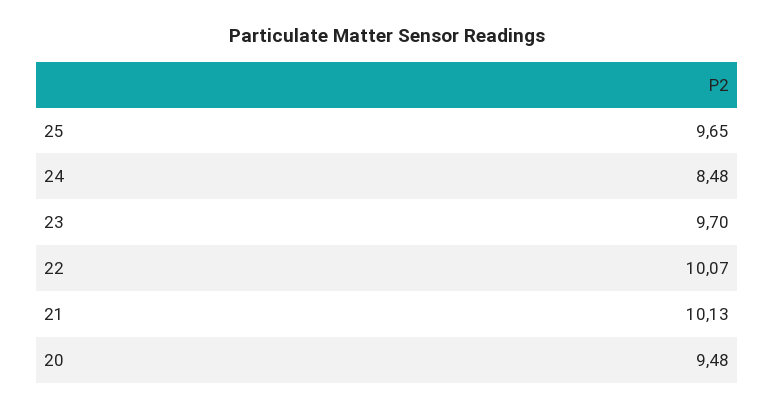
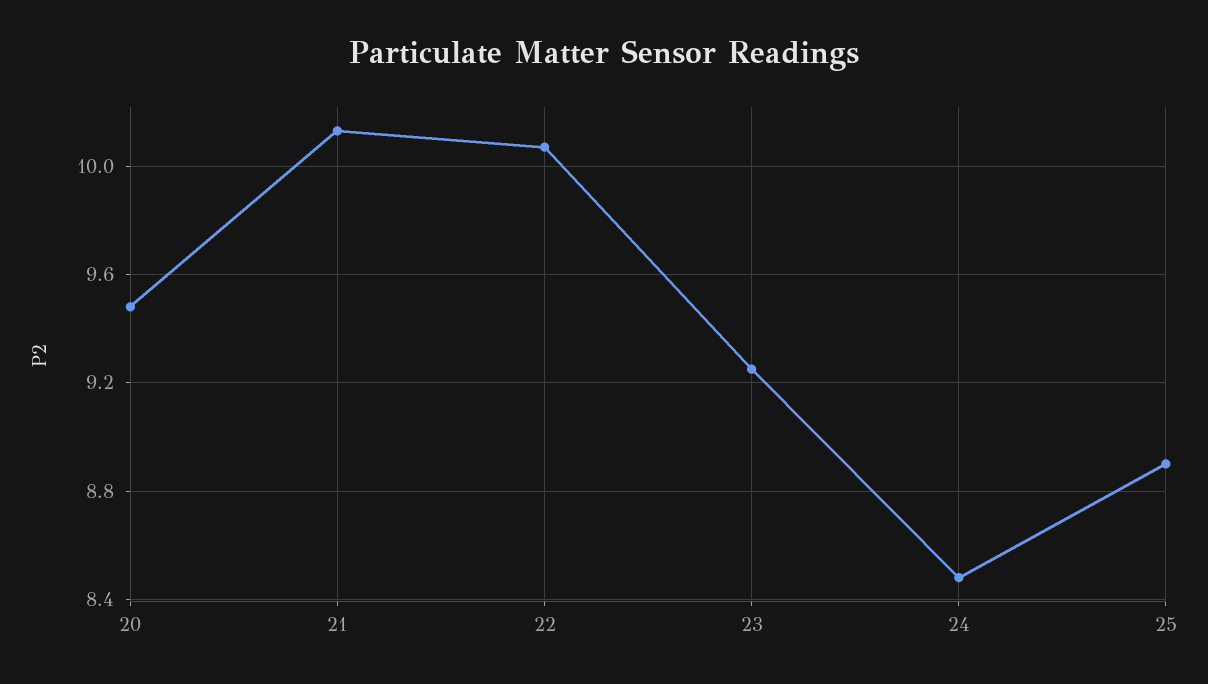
25: 9.65 -> 8.9
23: 9.7 -> 9.25

